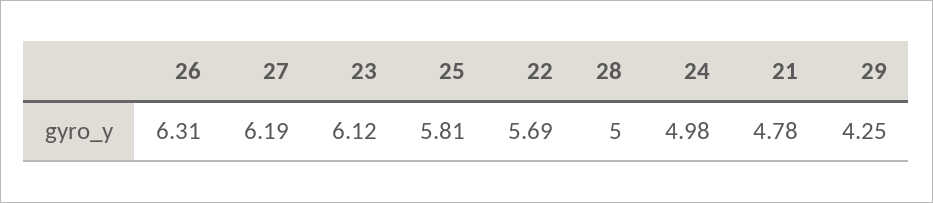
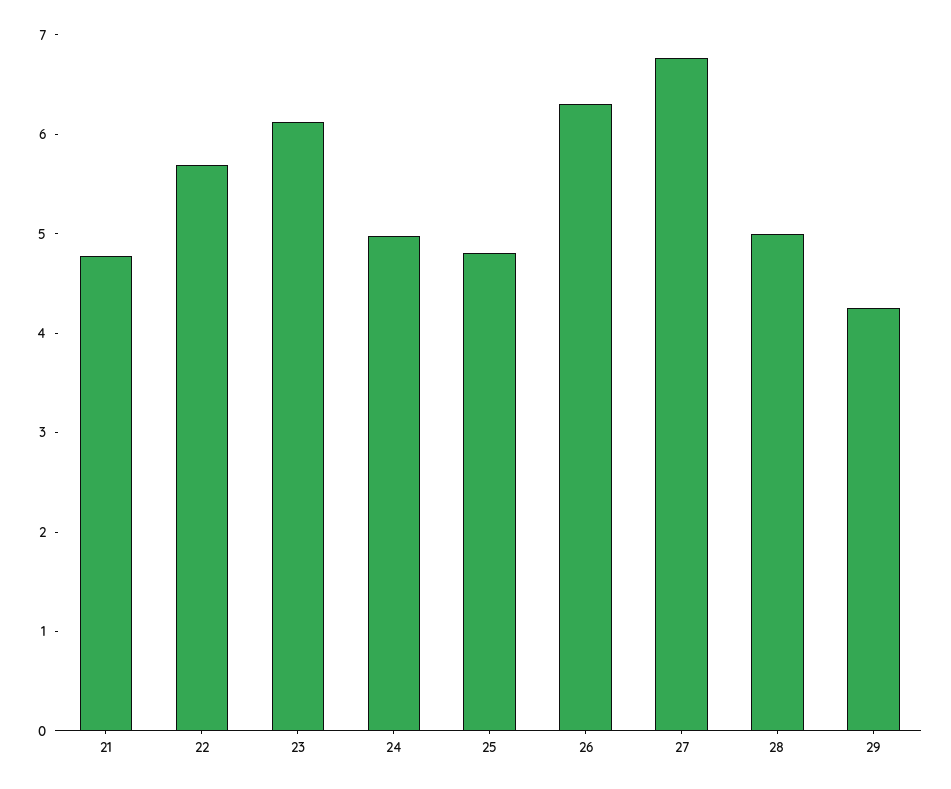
27: 6.19 -> 6.8
25: 5.81 -> 4.8

